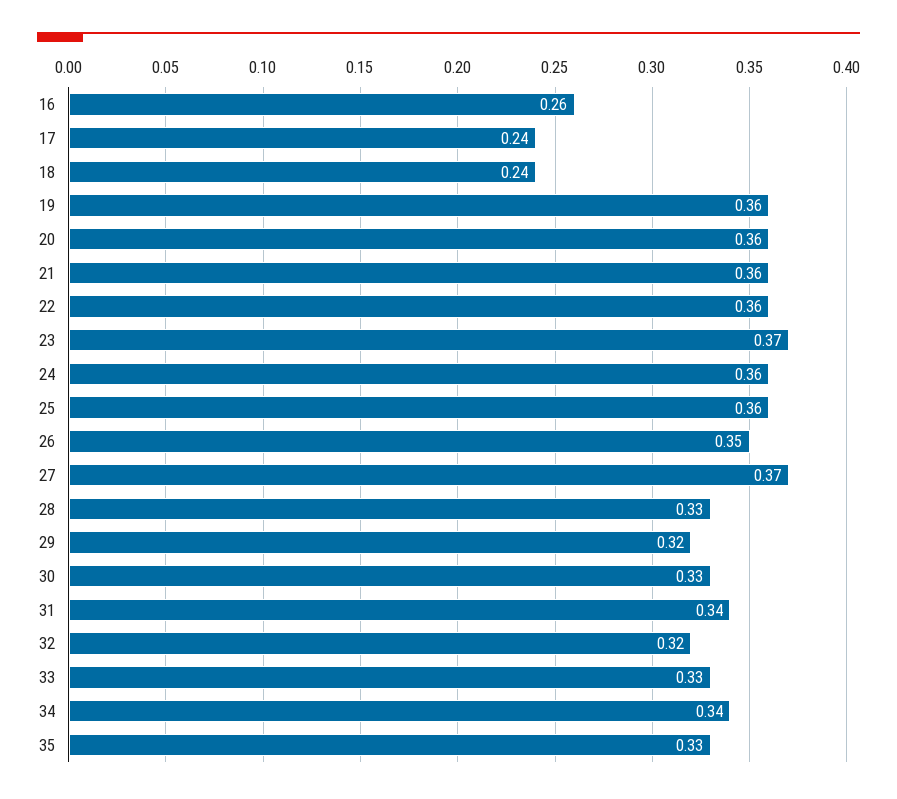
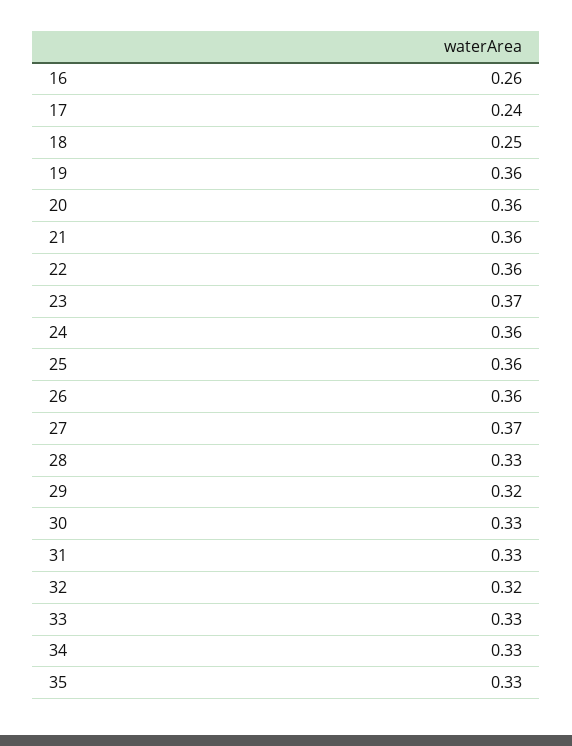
18: 0.24 -> 0.25
26: 0.35 -> 0.36
31: 0.34 -> 0.33
34: 0.34 -> 0.33

